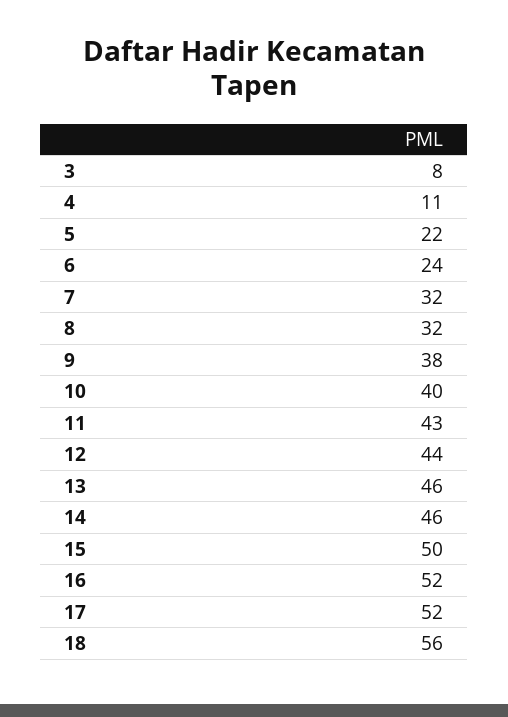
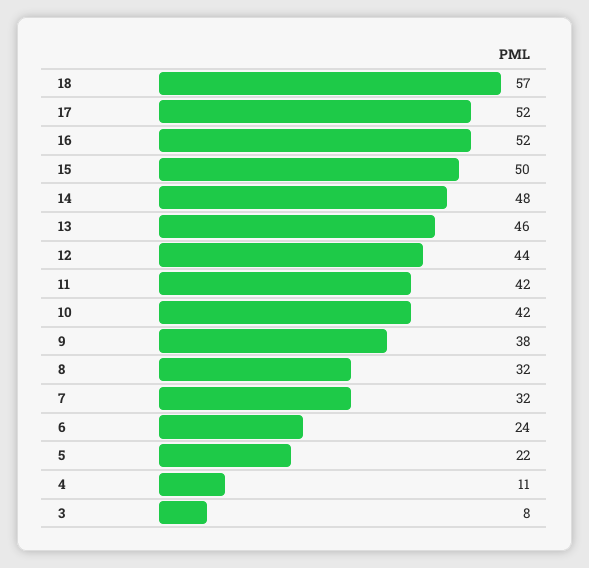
10: 40 -> 42
11: 43 -> 42
14: 46 -> 48
18: 56 -> 57

